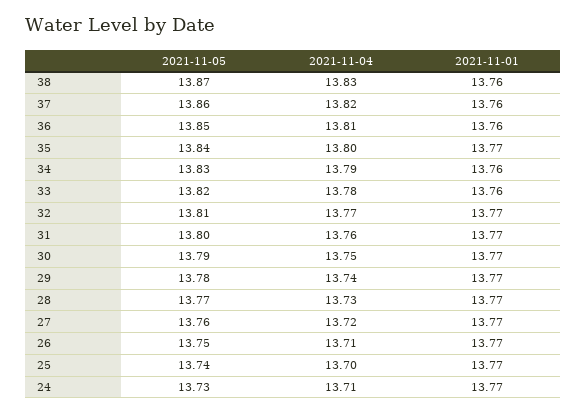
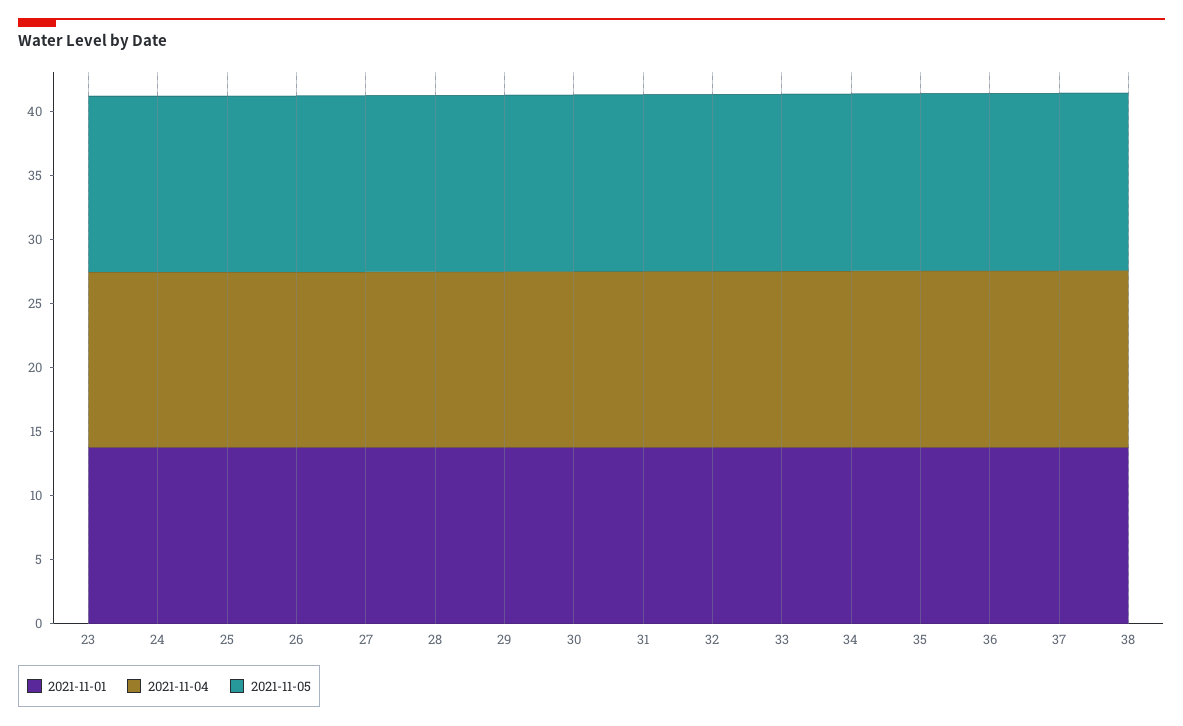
2021-11-01, 23: none -> 14
2021-11-04, 23: none -> 14
2021-11-05, 23: none -> 14

